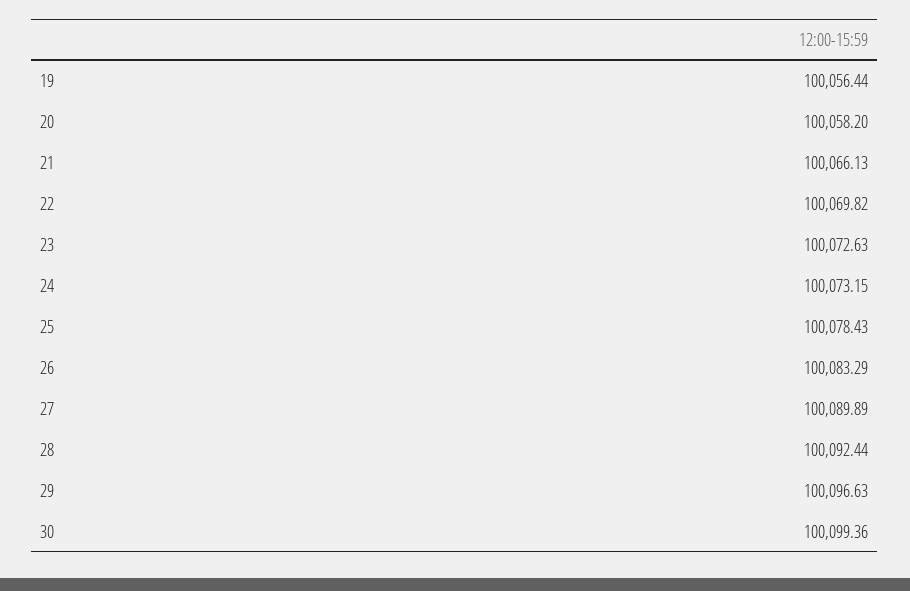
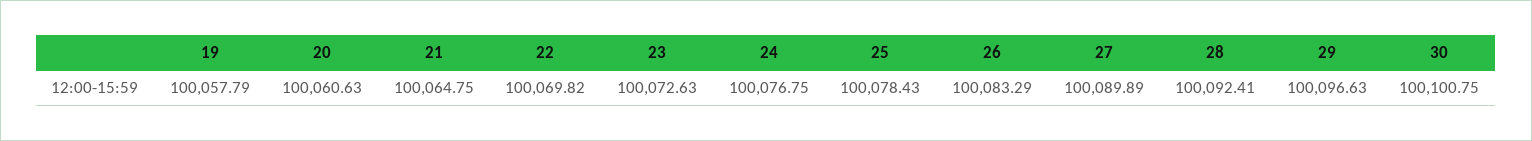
19: 100056.44 -> 100057.79
20: 100058.2 -> 100060.63
21: 100066.13 -> 100064.75
24: 100073.15 -> 100076.75
28: 100092.44 -> 100092.41
30: 100099.36 -> 100100.75

